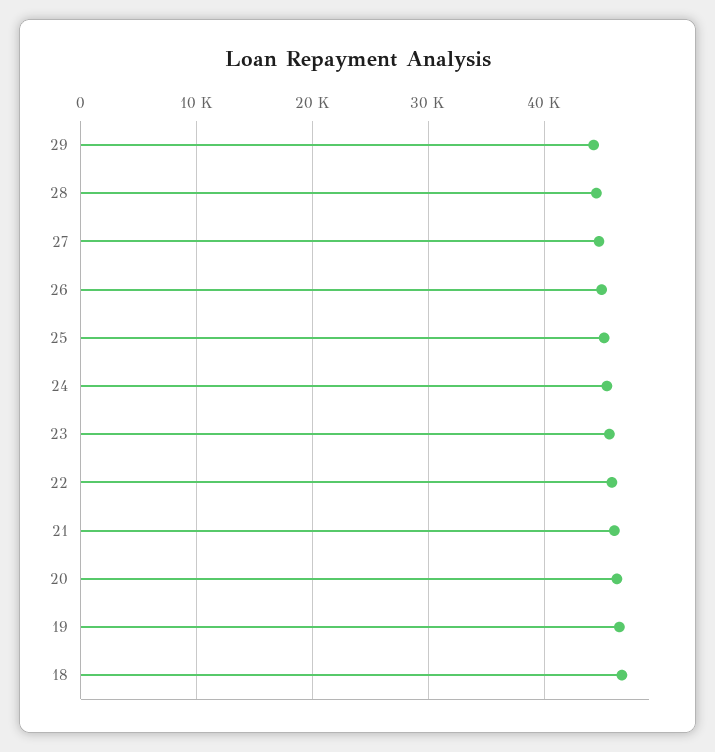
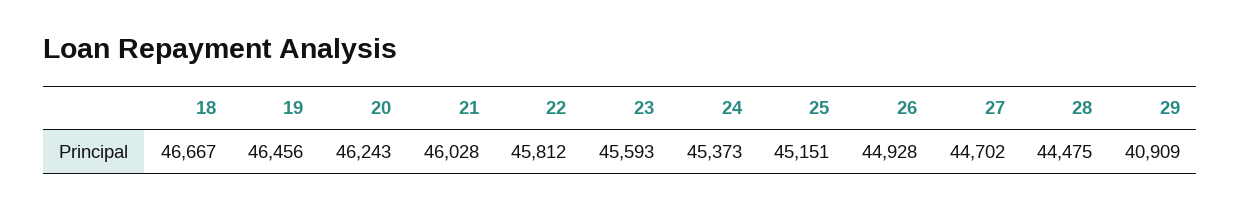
29: 44000 -> 40909

